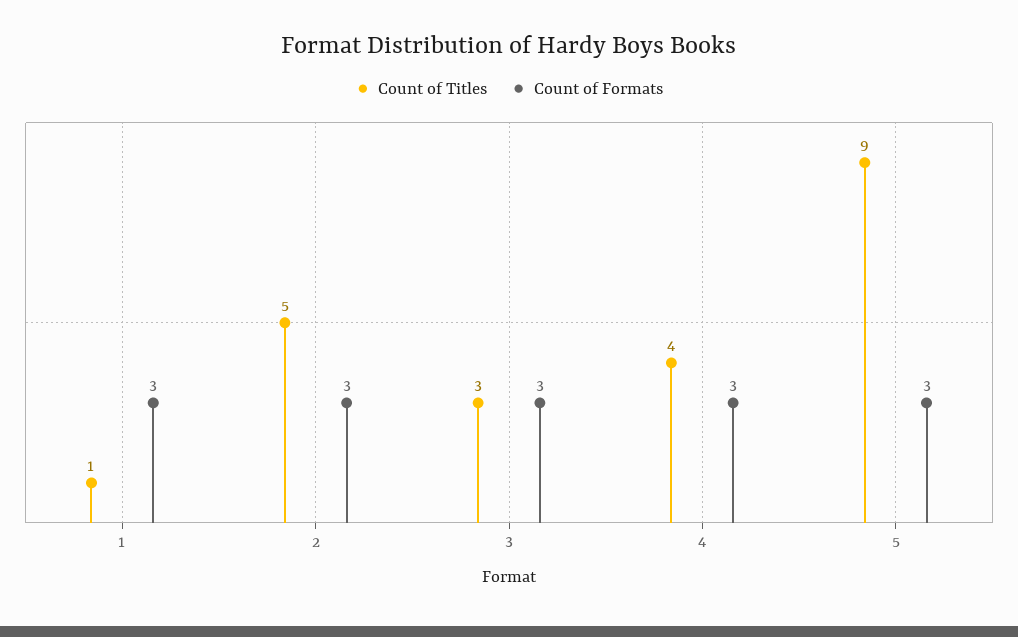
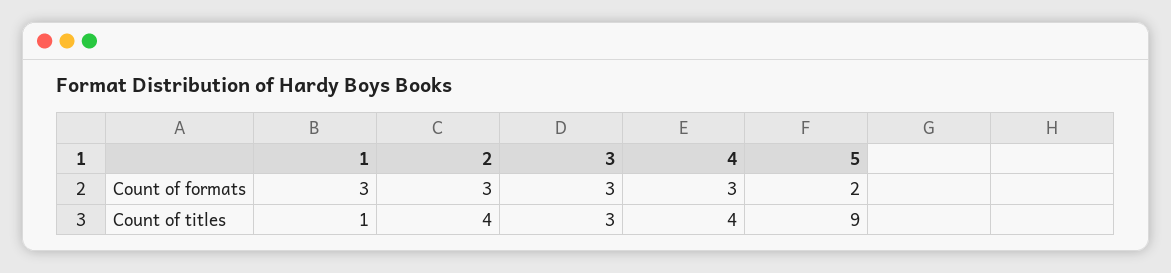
Count of Titles, 2: 5 -> 4
Count of Formats, 5: 3 -> 2

